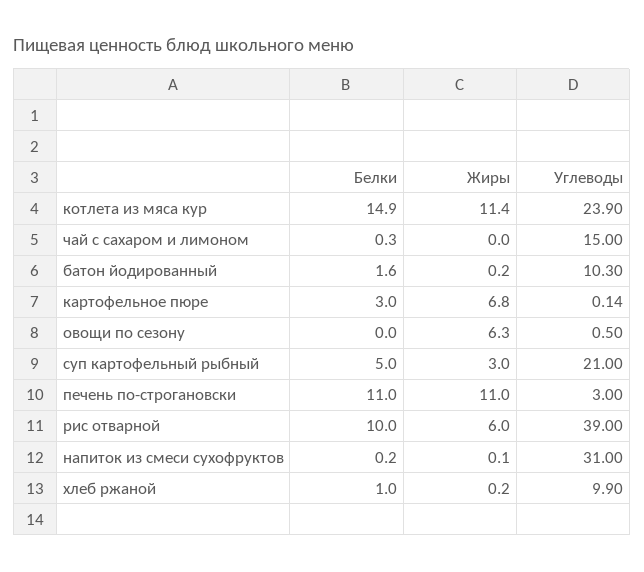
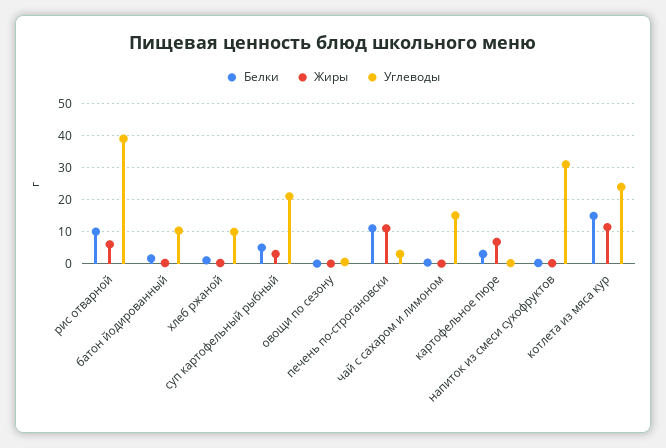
Жиры, овощи по сезону: 6.3 -> 0

